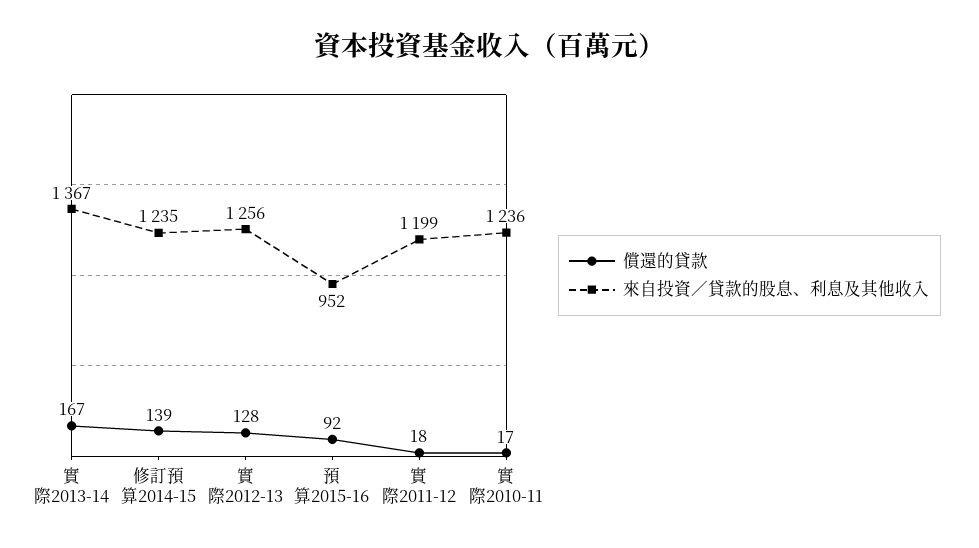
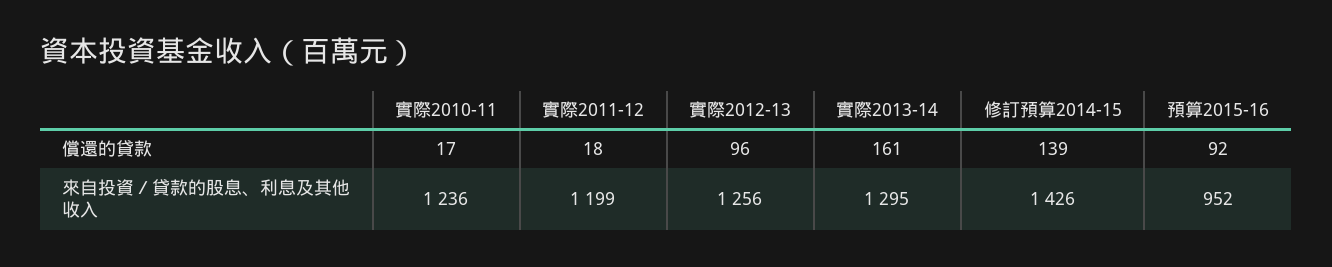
償還的貸款, 實際2013-14: 167 -> 161
來自投資／貸款的股息、利息及其他收入, 實際2013-14: 1367 -> 1295
來自投資／貸款的股息、利息及其他收入, 修訂預算2014-15: 1235 -> 1426
償還的貸款, 實際2012-13: 128 -> 96

